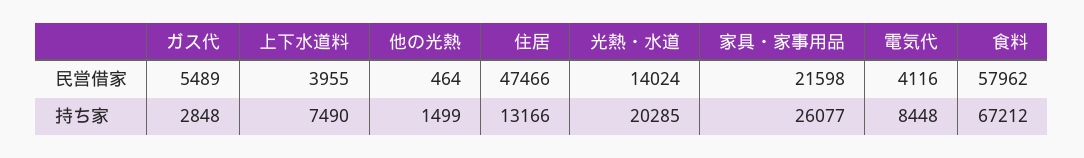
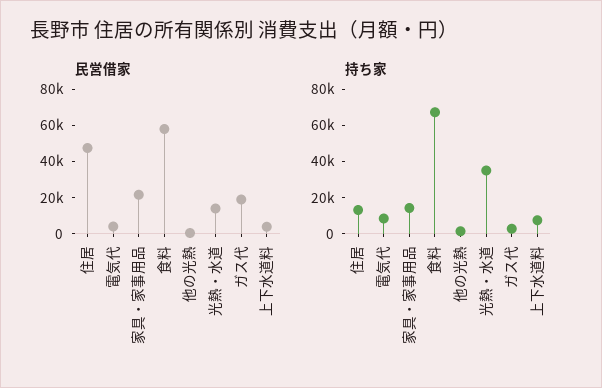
民営借家, ガス代: 5489 -> 20000
持ち家, 光熱・水道: 20285 -> 35000
持ち家, 家具・家事用品: 26077 -> 15000

